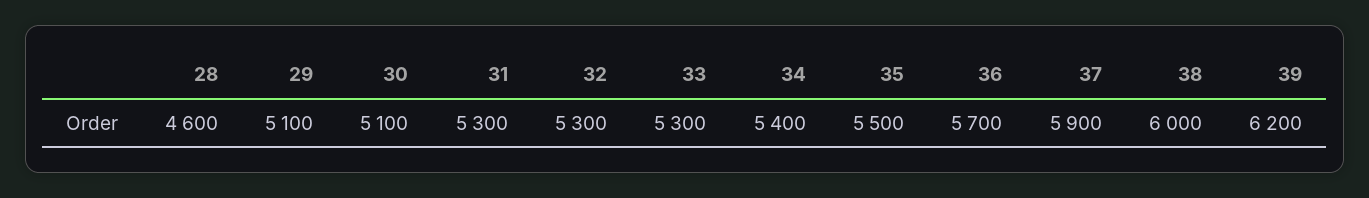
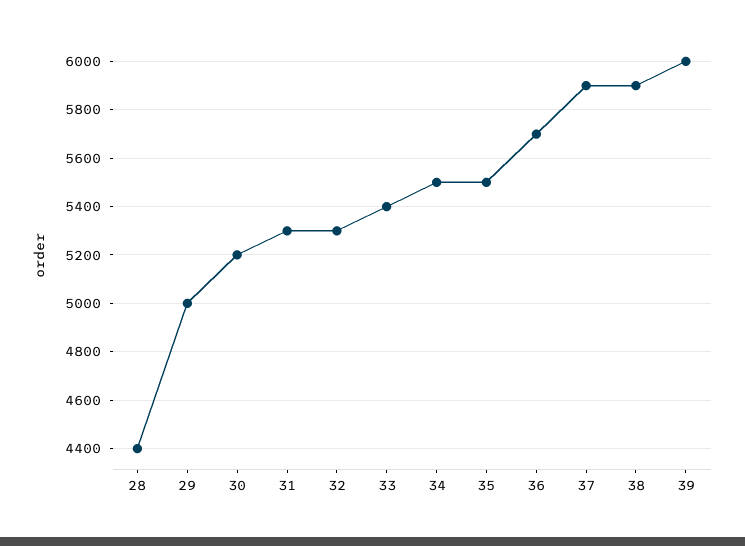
28: 4600 -> 4400
29: 5100 -> 5000
30: 5100 -> 5200
33: 5300 -> 5400
34: 5400 -> 5500
38: 6000 -> 5900
39: 6200 -> 6000

